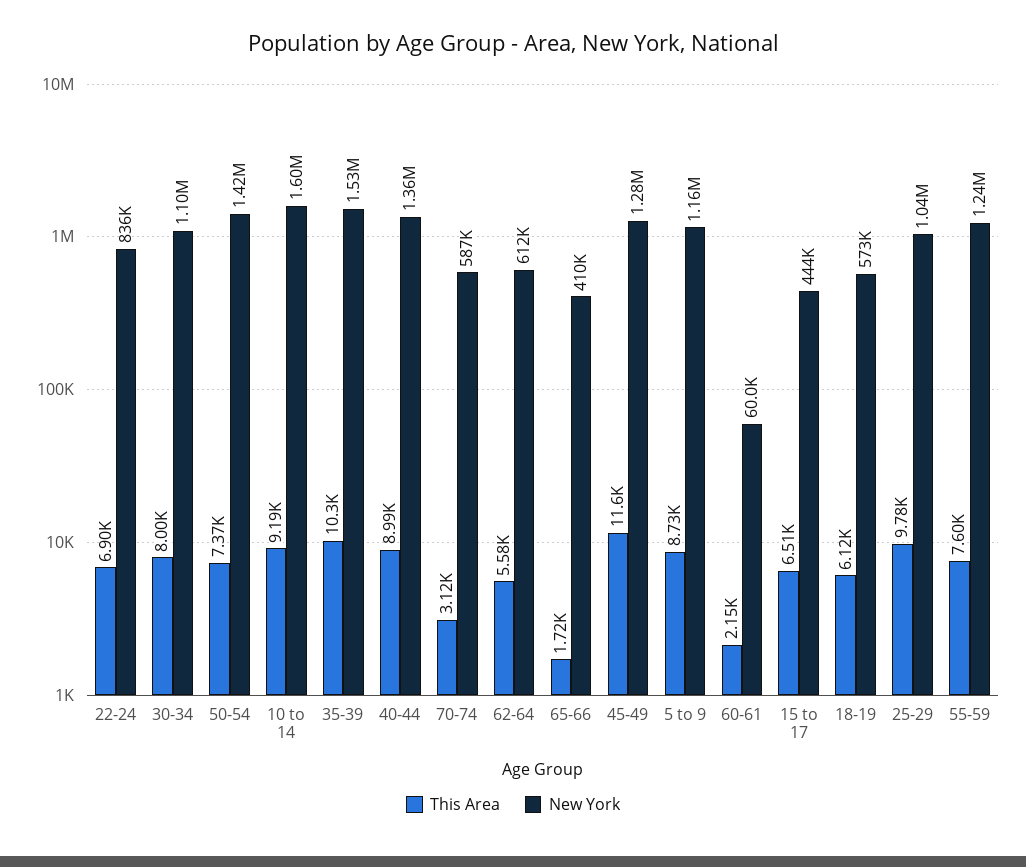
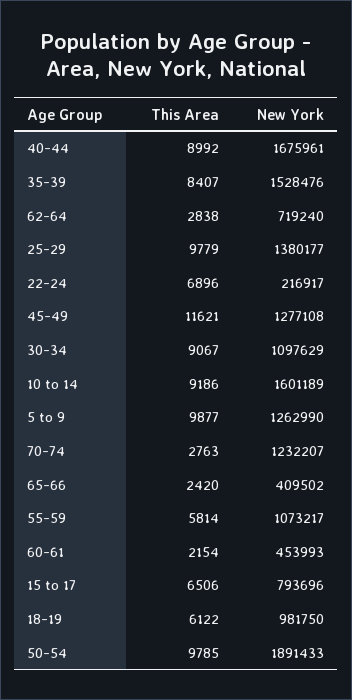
New York, 22-24: 836000 -> 216917
This Area, 30-34: 8000 -> 9067
This Area, 50-54: 7370 -> 9785
New York, 50-54: 1420000 -> 1891433
This Area, 35-39: 10300 -> 8407
New York, 40-44: 1360000 -> 1675961
This Area, 70-74: 3120 -> 2763
New York, 70-74: 587000 -> 1232207
This Area, 62-64: 5580 -> 2838
New York, 62-64: 612000 -> 719240
This Area, 65-66: 1720 -> 2420
This Area, 5 to 9: 8730 -> 9877
New York, 5 to 9: 1160000 -> 1262990
New York, 60-61: 60000 -> 453993
New York, 15 to 17: 444000 -> 793696
New York, 18-19: 573000 -> 981750
New York, 25-29: 1040000 -> 1380177
This Area, 55-59: 7600 -> 5814
New York, 55-59: 1240000 -> 1073217

